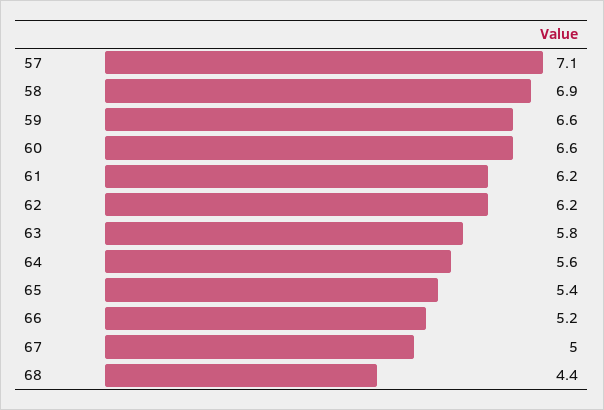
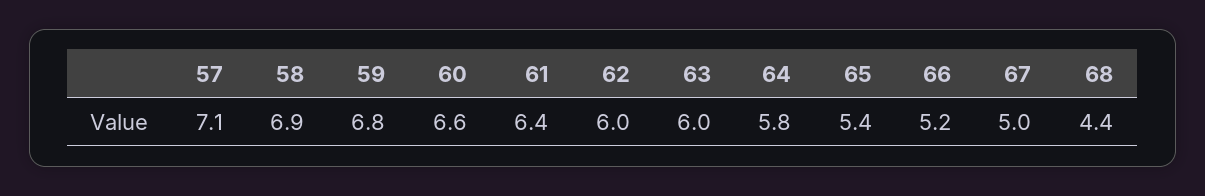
59: 6.6 -> 6.8
61: 6.2 -> 6.4
62: 6.2 -> 6
63: 5.8 -> 6
64: 5.6 -> 5.8

